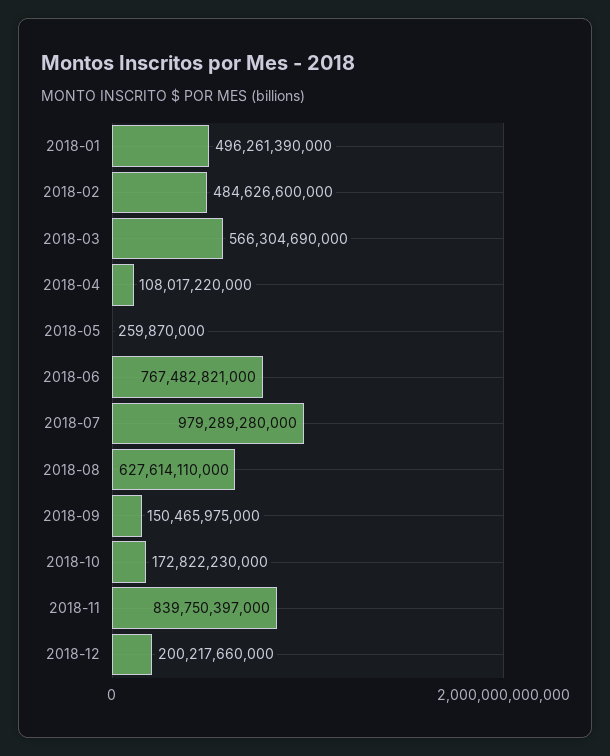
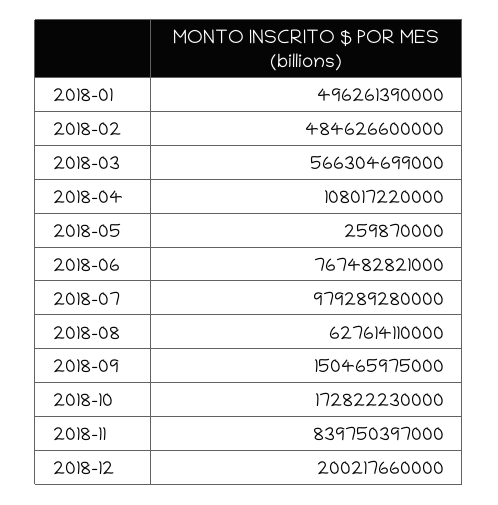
2018-03: 566304690000 -> 566304699000

